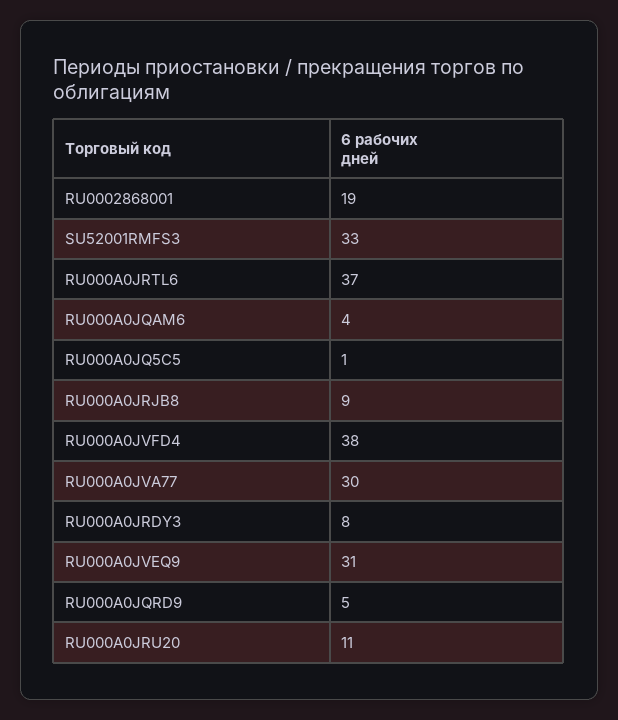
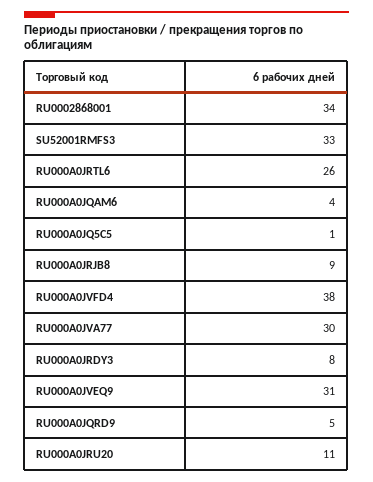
RU0002868001: 19 -> 34
RU000A0JRTL6: 37 -> 26

